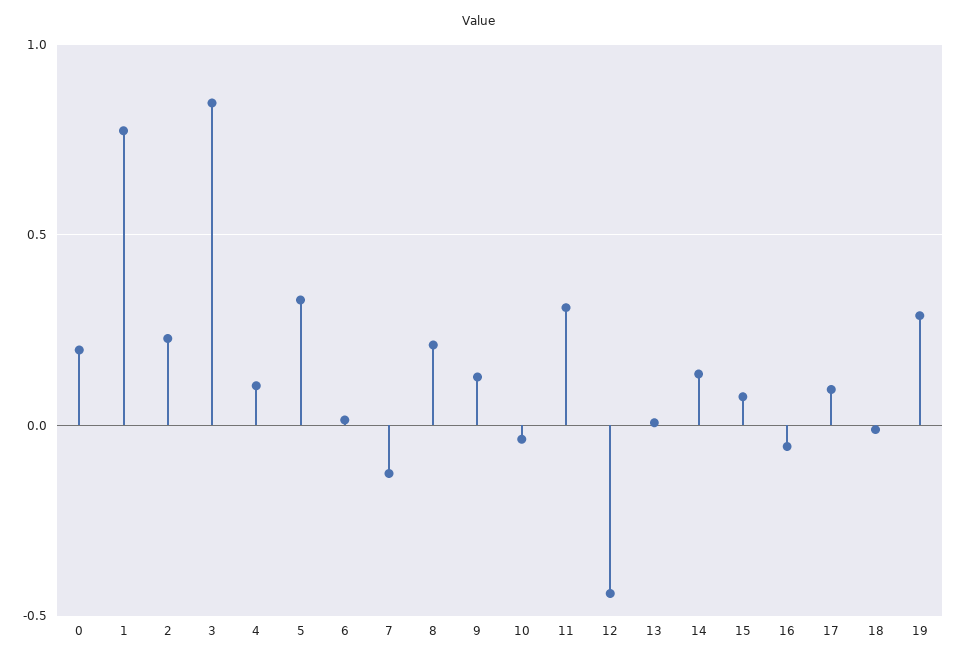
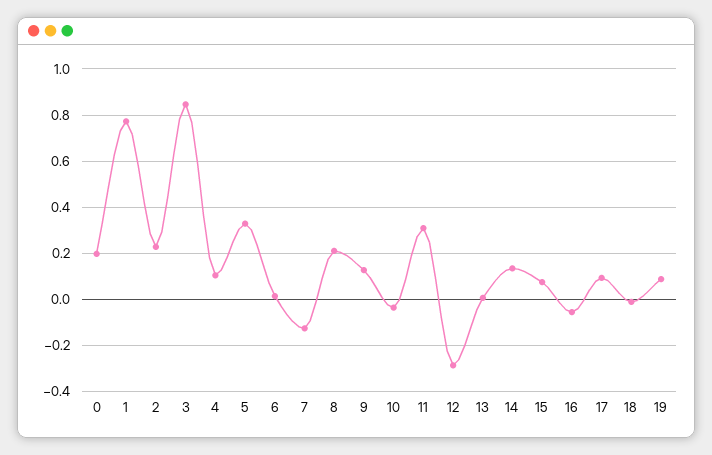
12: -0.45 -> -0.3
19: 0.3 -> 0.1

